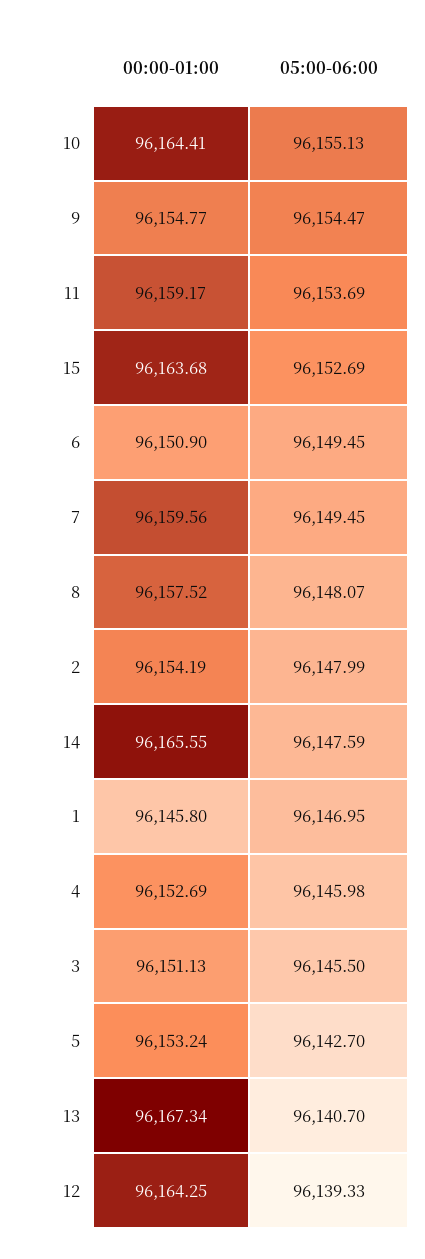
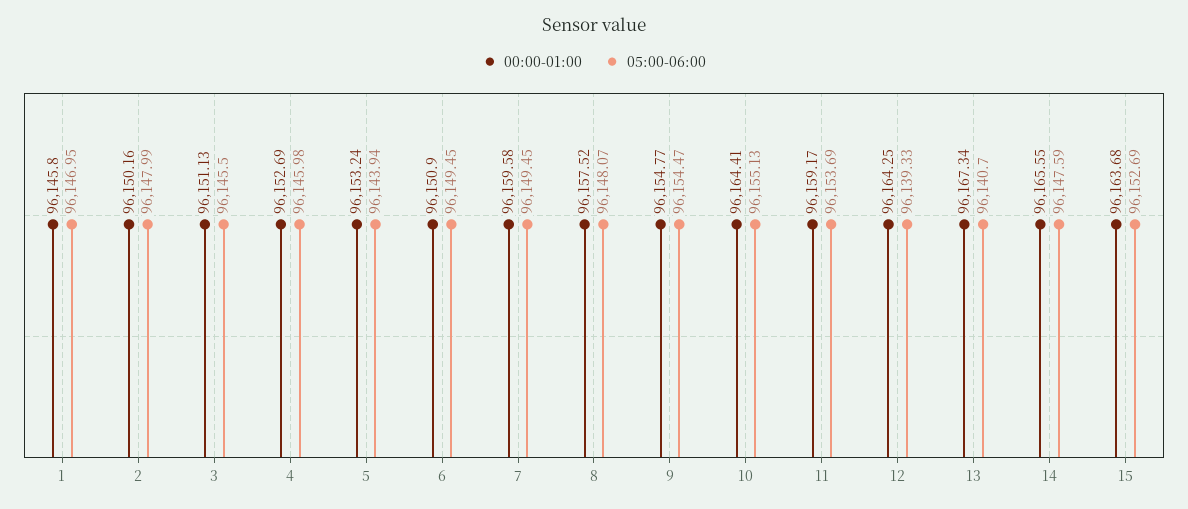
00:00-01:00, 7: 96159.56 -> 96159.58
00:00-01:00, 2: 96154.19 -> 96150.16
05:00-06:00, 5: 96142.7 -> 96143.94

